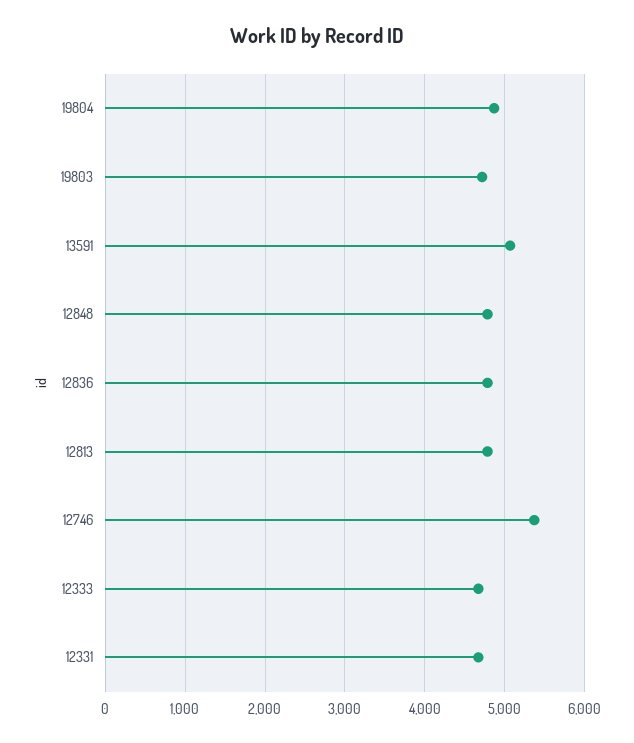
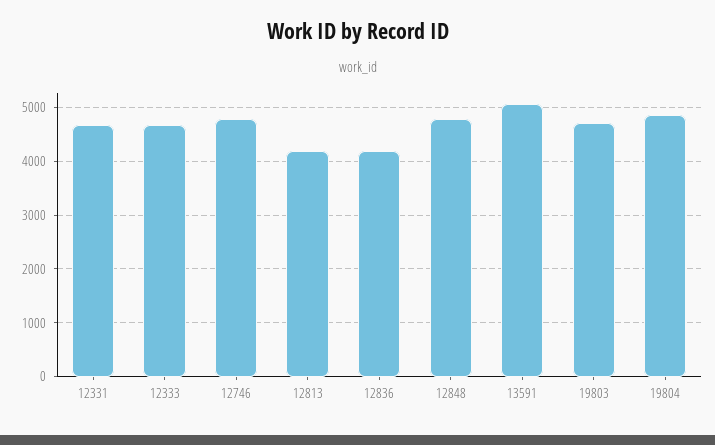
12836: 4800 -> 4200
12813: 4800 -> 4200
12746: 5400 -> 4800

